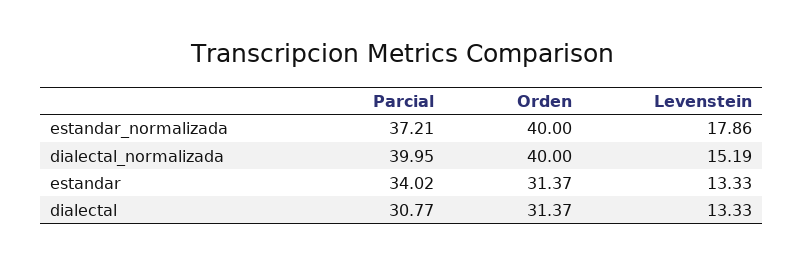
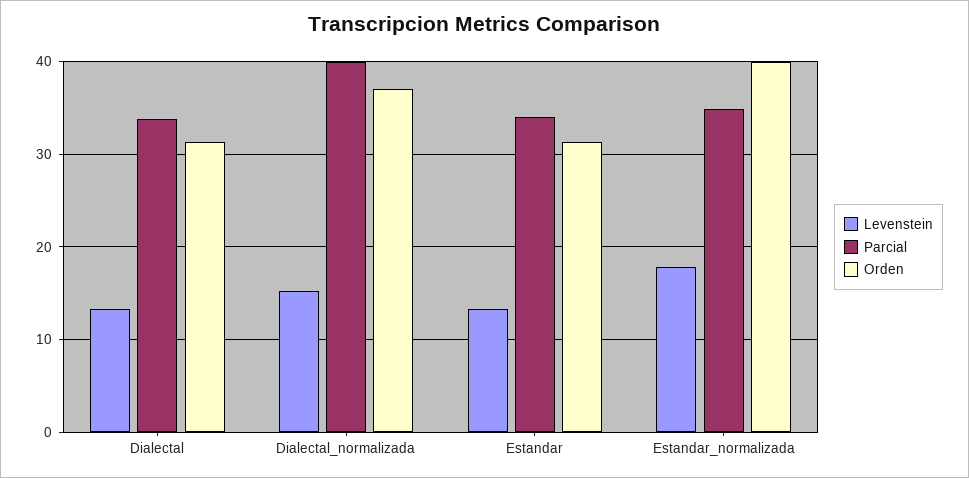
Parcial, estandar_normalizada: 37.21 -> 35
Orden, dialectal_normalizada: 40 -> 37
Parcial, dialectal: 30.77 -> 34

